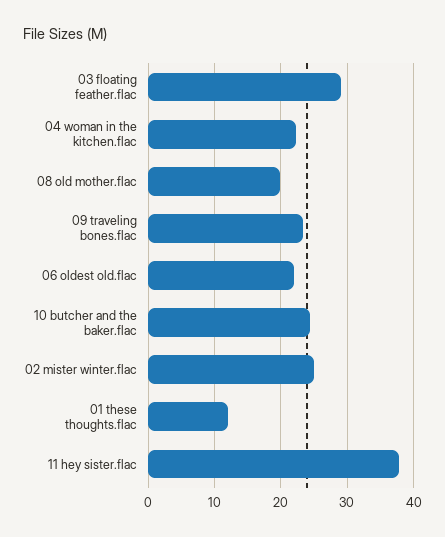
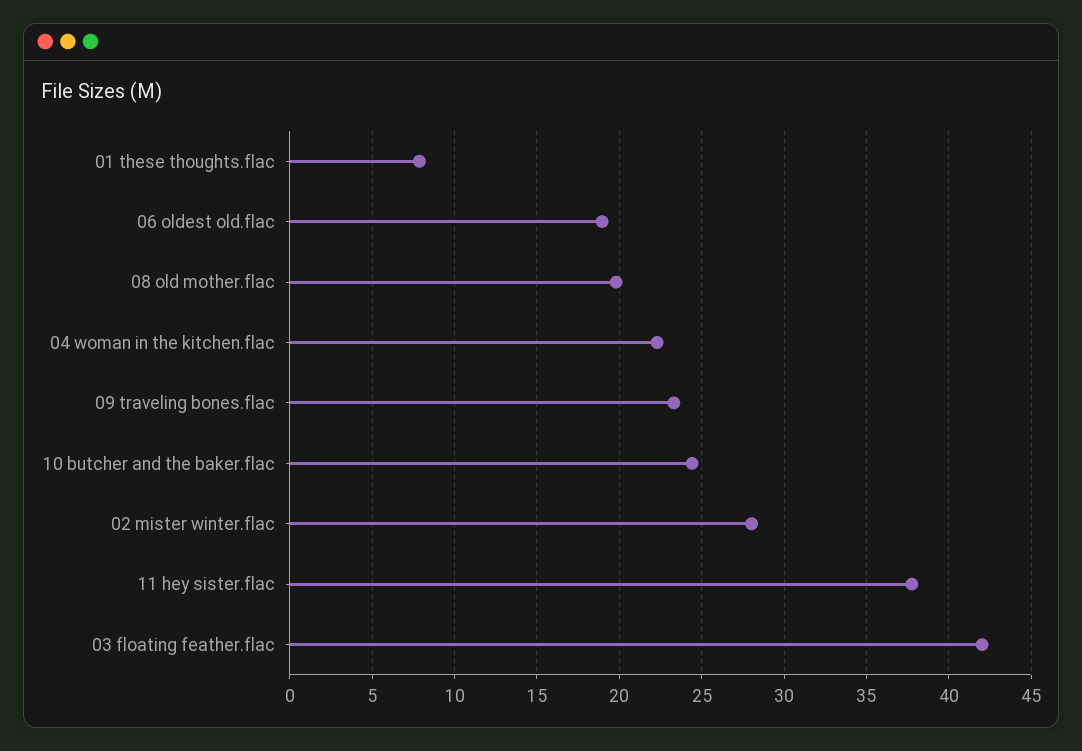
03 floating feather.flac: 29 -> 42
06 oldest old.flac: 22 -> 19
02 mister winter.flac: 25 -> 28
01 these thoughts.flac: 12 -> 8

